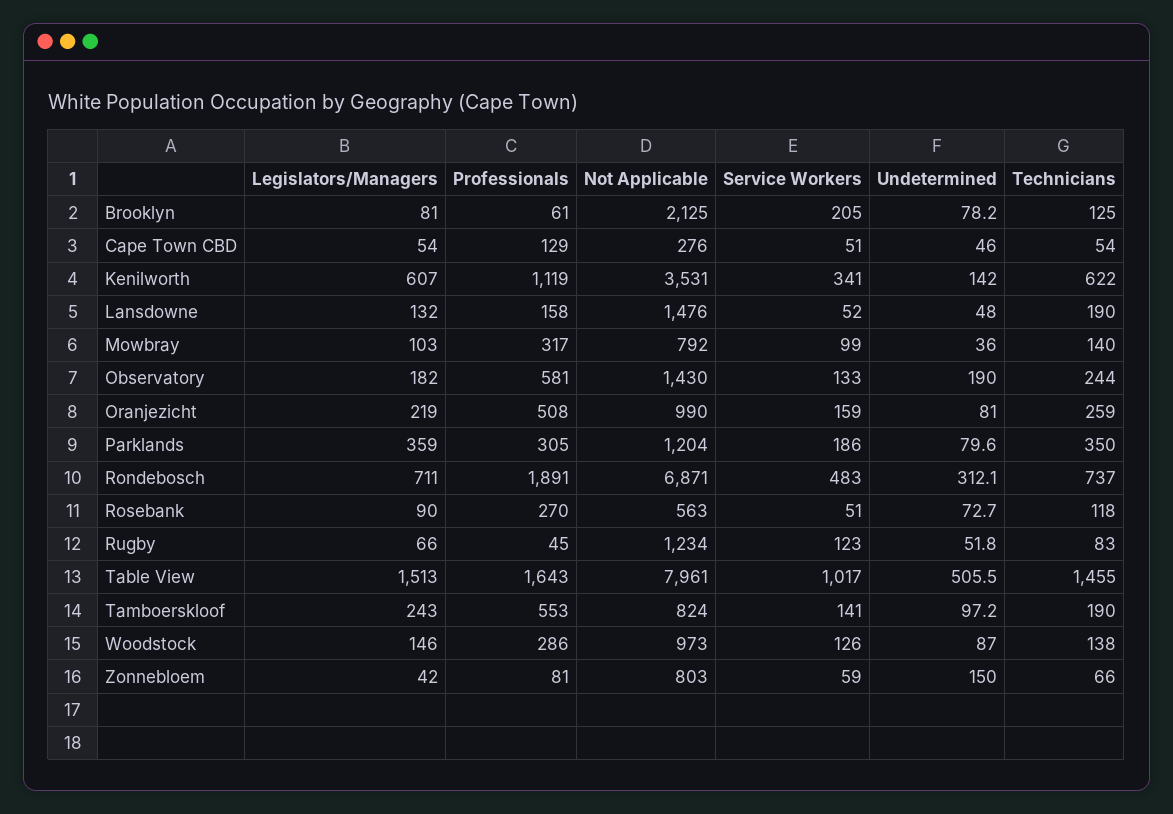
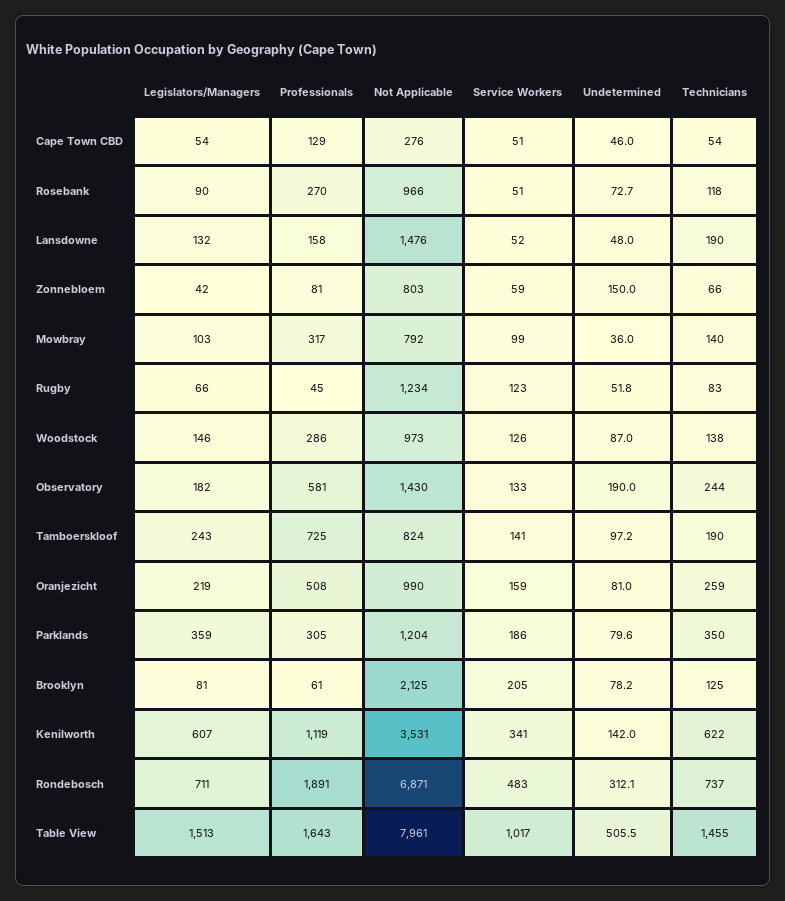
Not Applicable, Rosebank: 563 -> 966
Professionals, Tamboerskloof: 553 -> 725

